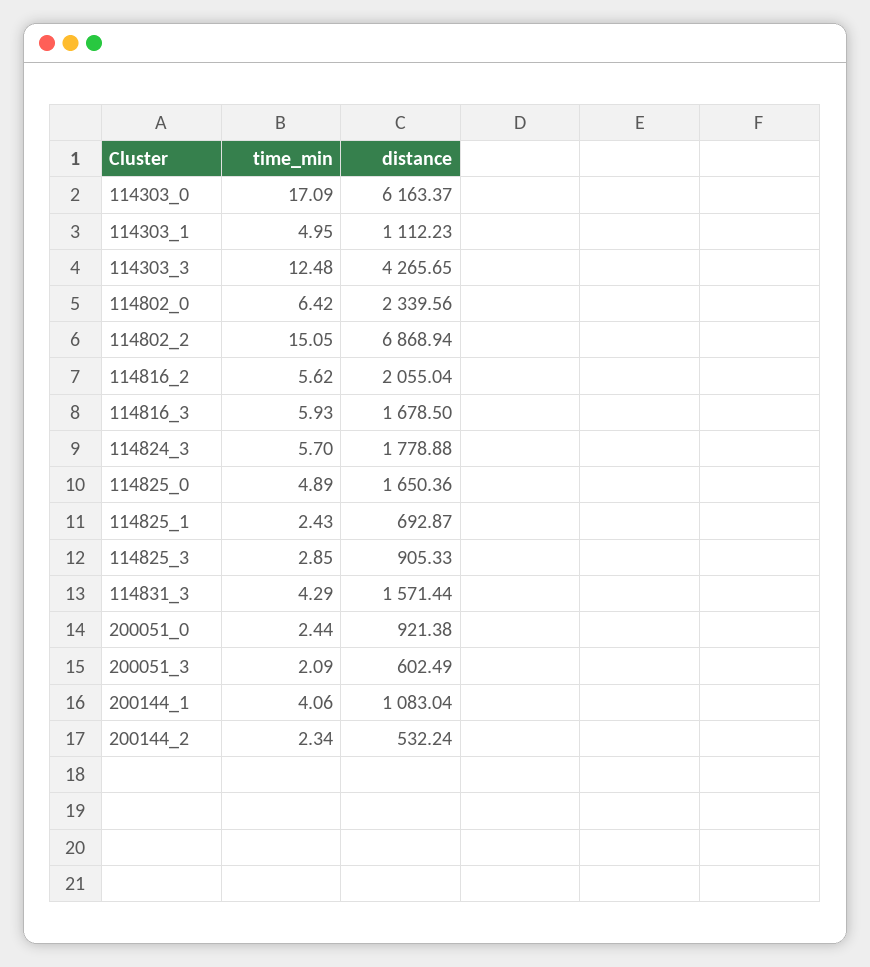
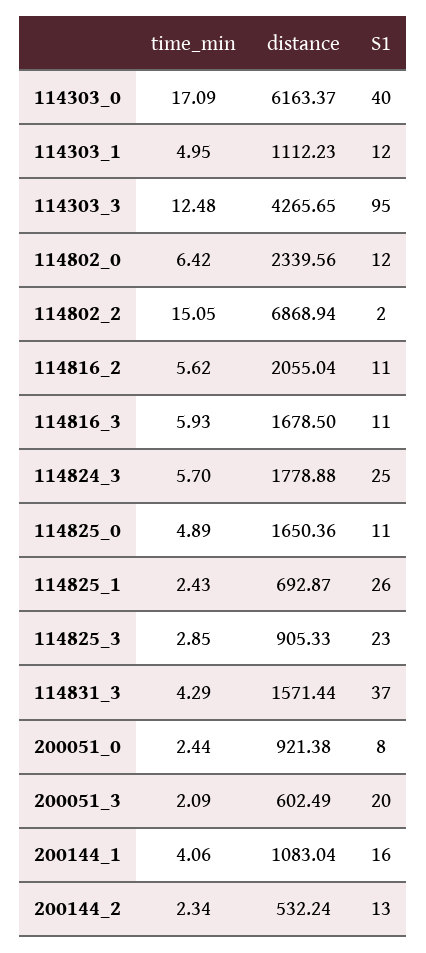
S1, 114303_0: none -> 40
S1, 114303_1: none -> 12
S1, 114303_3: none -> 95
S1, 114802_0: none -> 12
S1, 114802_2: none -> 2
S1, 114816_2: none -> 11
S1, 114816_3: none -> 11
S1, 114824_3: none -> 25
S1, 114825_0: none -> 11
S1, 114825_1: none -> 26
S1, 114825_3: none -> 23
S1, 114831_3: none -> 37
S1, 200051_0: none -> 8
S1, 200051_3: none -> 20
S1, 200144_1: none -> 16
S1, 200144_2: none -> 13

